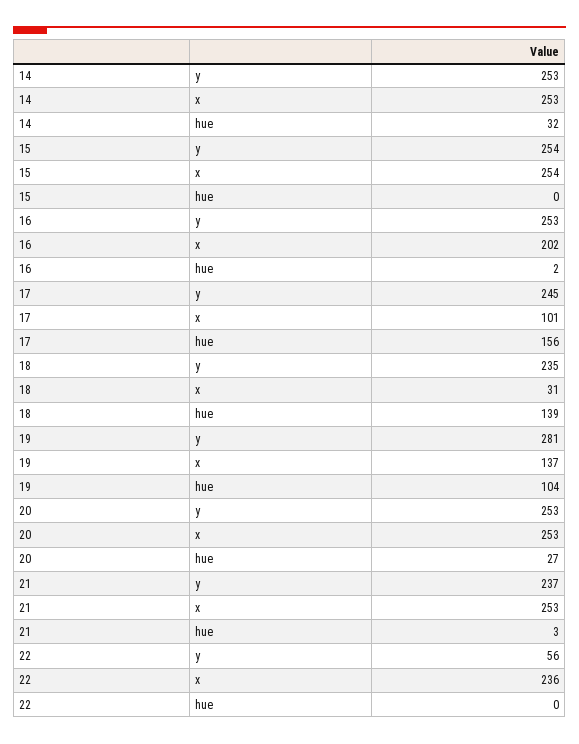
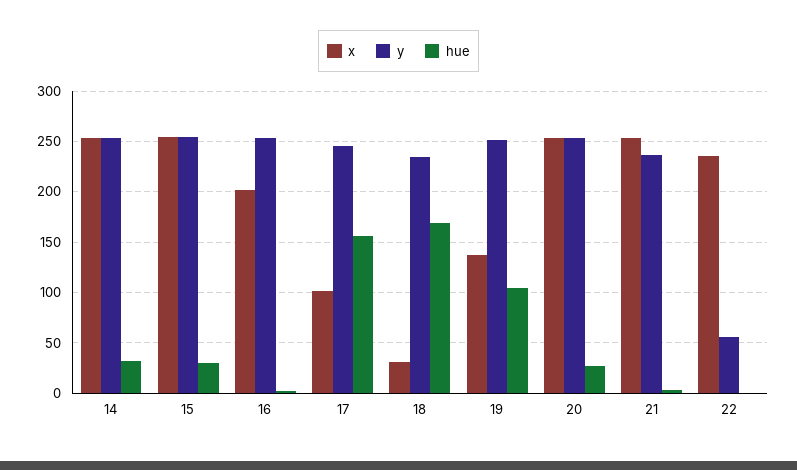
hue, 15: 0 -> 30
hue, 18: 139 -> 170
y, 19: 281 -> 250

